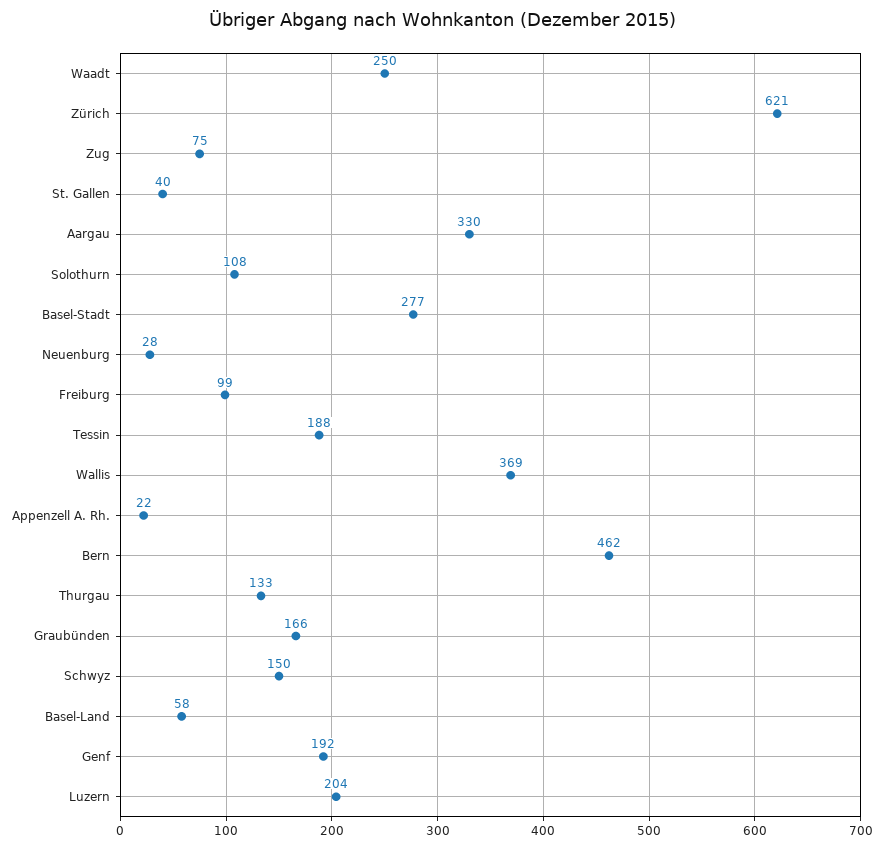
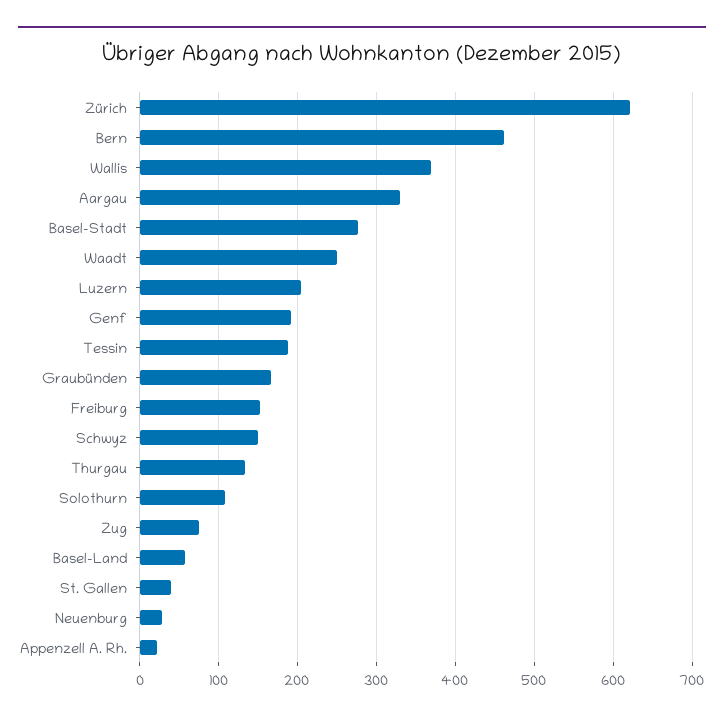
Freiburg: 99 -> 150

